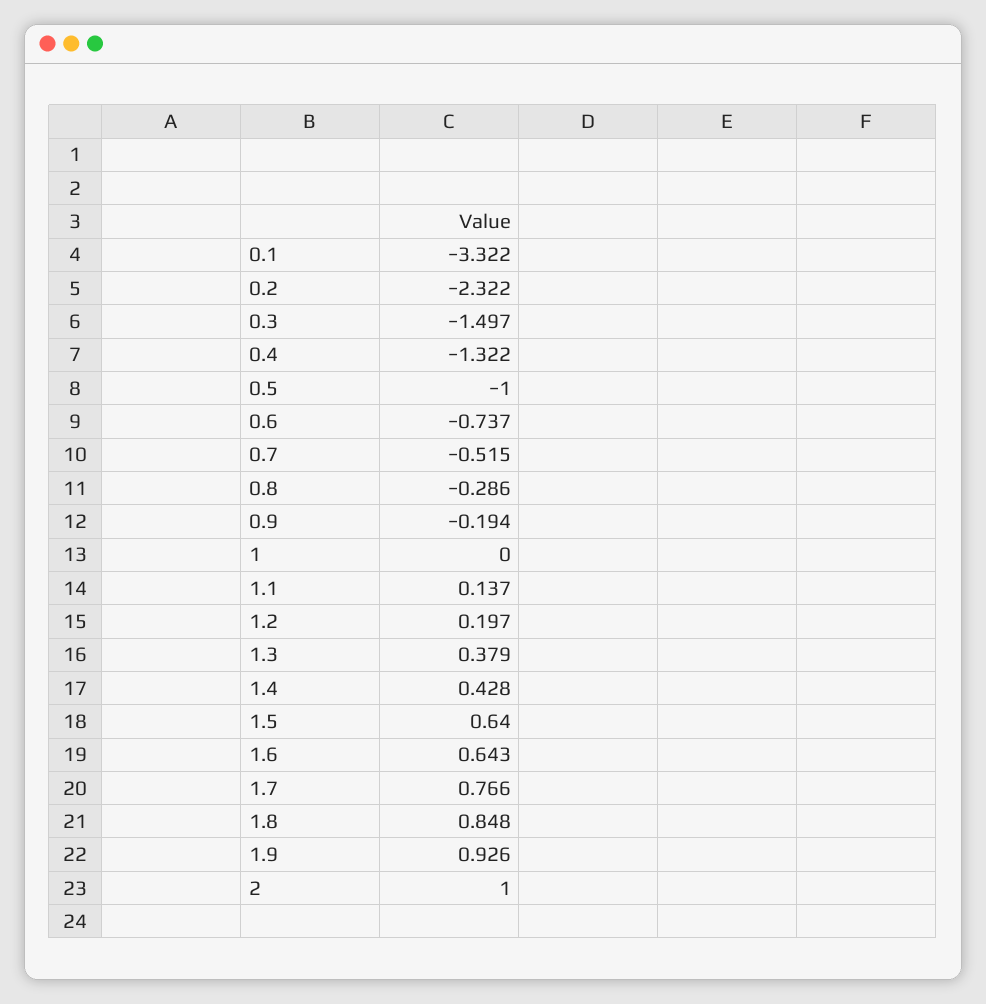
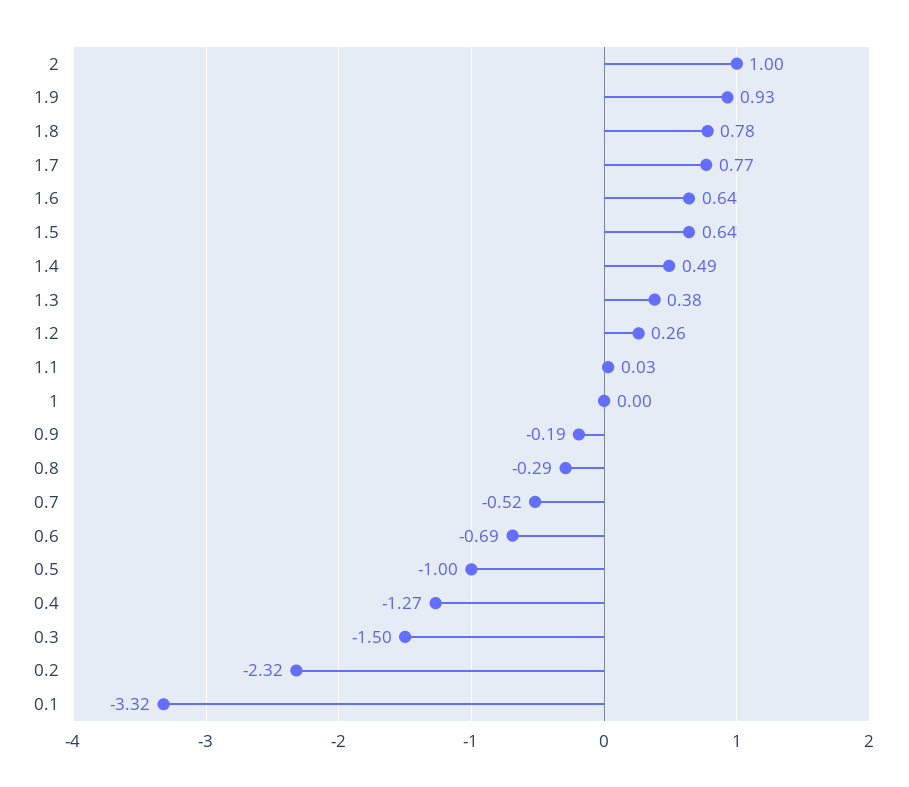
0.4: -1.322 -> -1.27
0.6: -0.737 -> -0.69
1.1: 0.137 -> 0.03
1.2: 0.197 -> 0.26
1.4: 0.428 -> 0.49
1.8: 0.848 -> 0.78

